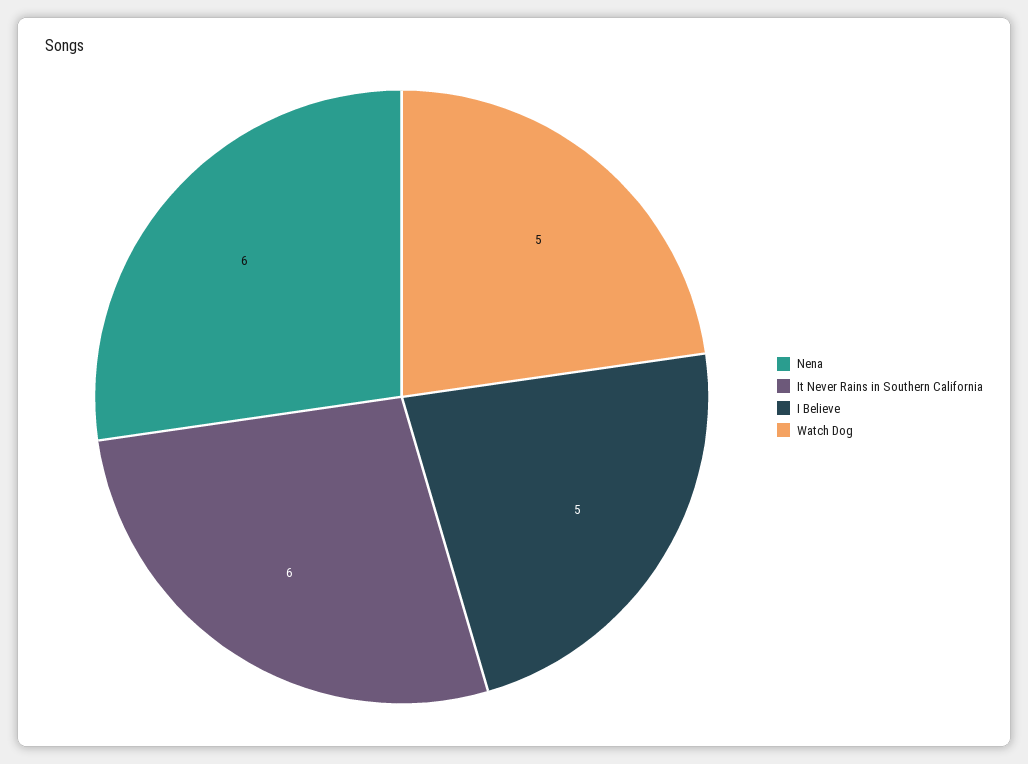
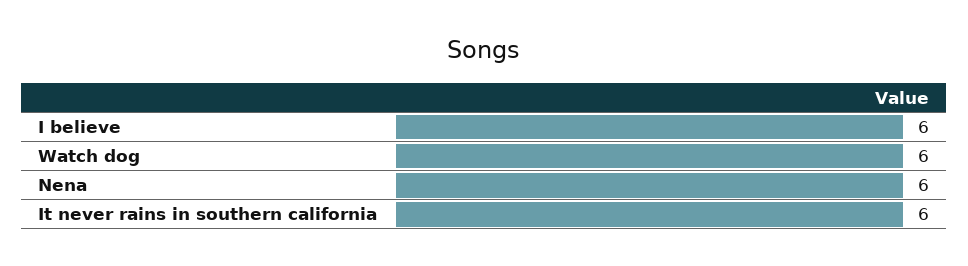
I Believe: 5 -> 6
Watch Dog: 5 -> 6

